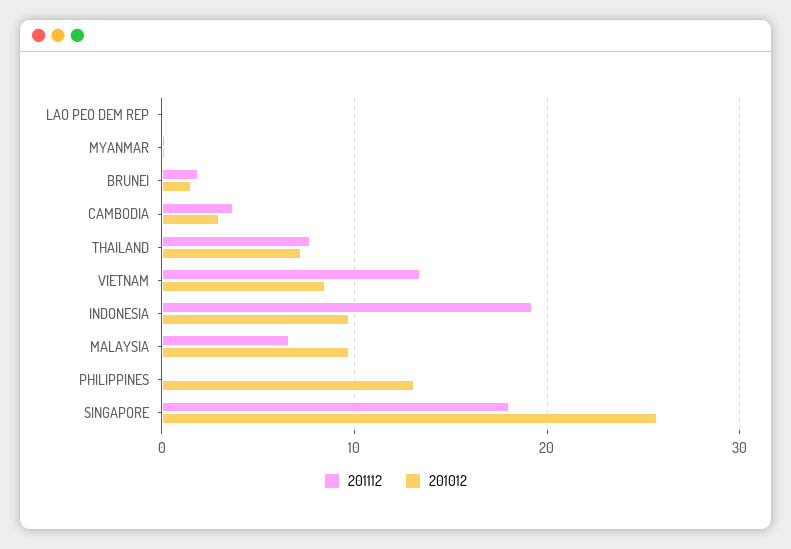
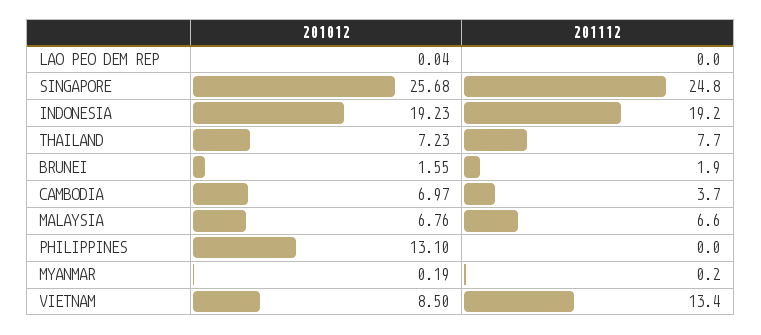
201012, CAMBODIA: 3 -> 6.97
201012, INDONESIA: 10 -> 19.23
201012, MALAYSIA: 10 -> 6.76
201112, SINGAPORE: 18 -> 24.8

